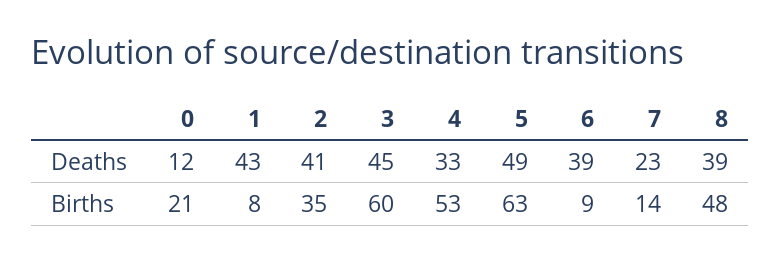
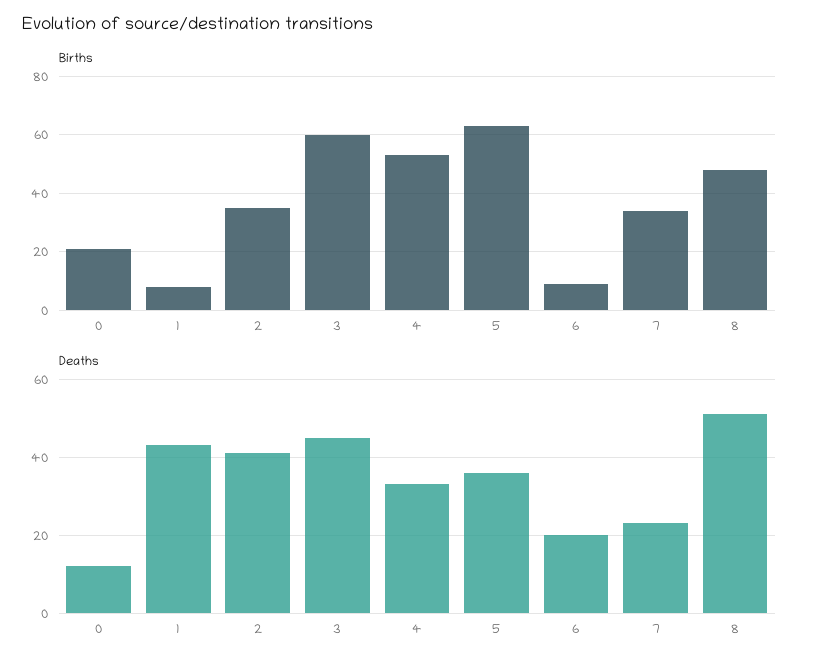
Deaths, 5: 49 -> 35
Deaths, 6: 39 -> 20
Deaths, 8: 39 -> 50
Births, 7: 14 -> 35

